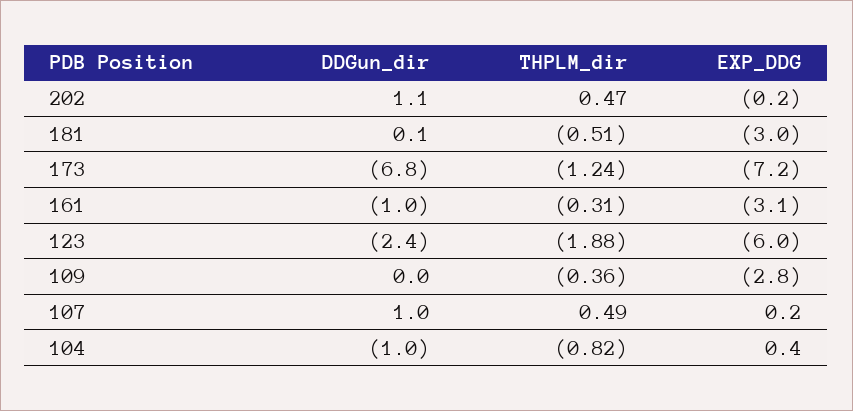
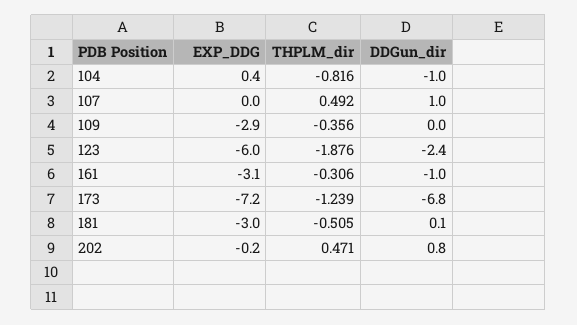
DDGun_dir, 202: 1.1 -> 0.8
EXP_DDG, 109: -2.8 -> -2.9
EXP_DDG, 107: 0.2 -> 0

